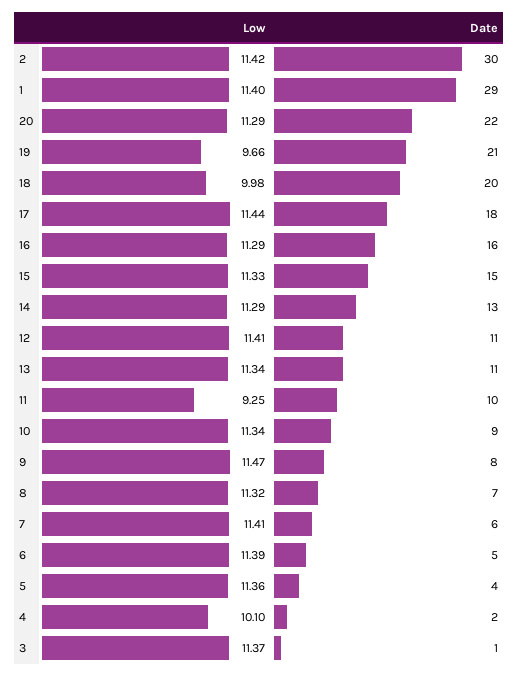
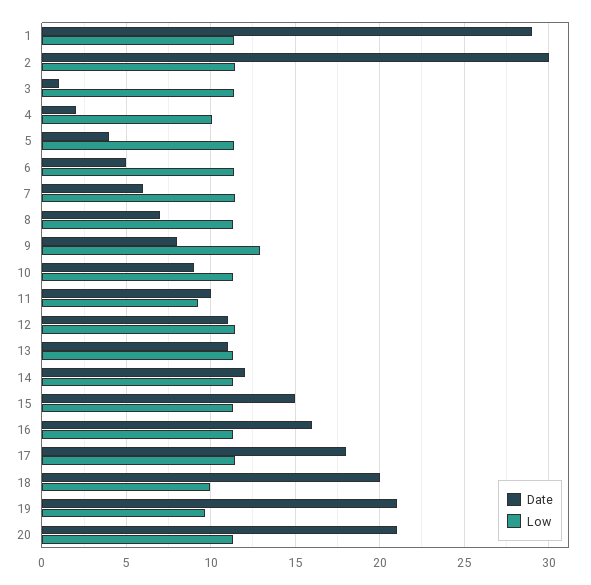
Date, 20: 22 -> 21
Date, 14: 13 -> 12
Low, 9: 11.47 -> 13

